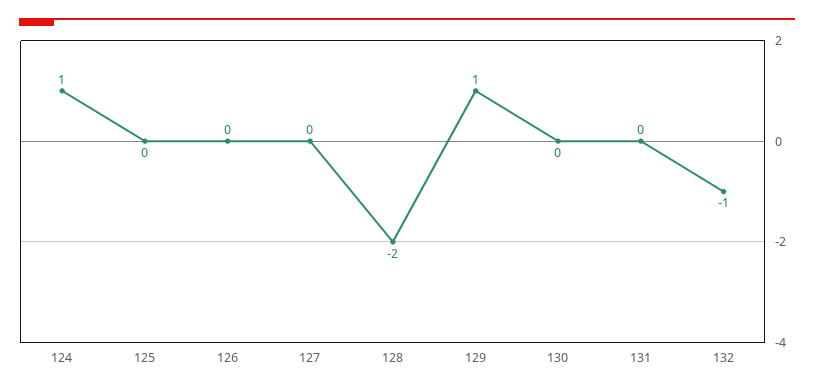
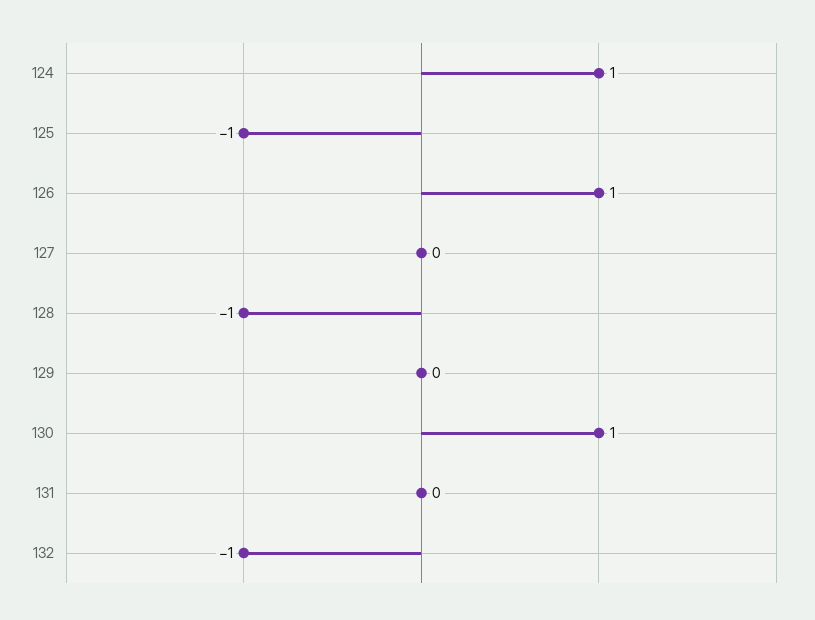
125: 0 -> -1
126: 0 -> 1
128: -2 -> -1
129: 1 -> 0
130: 0 -> 1

